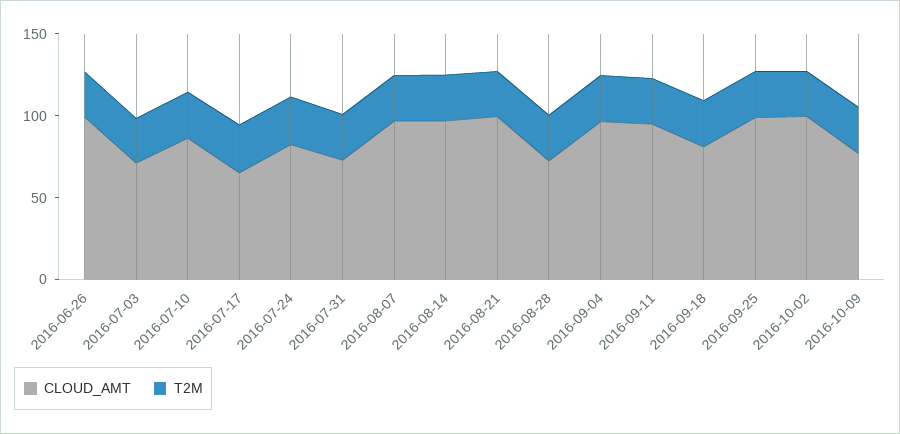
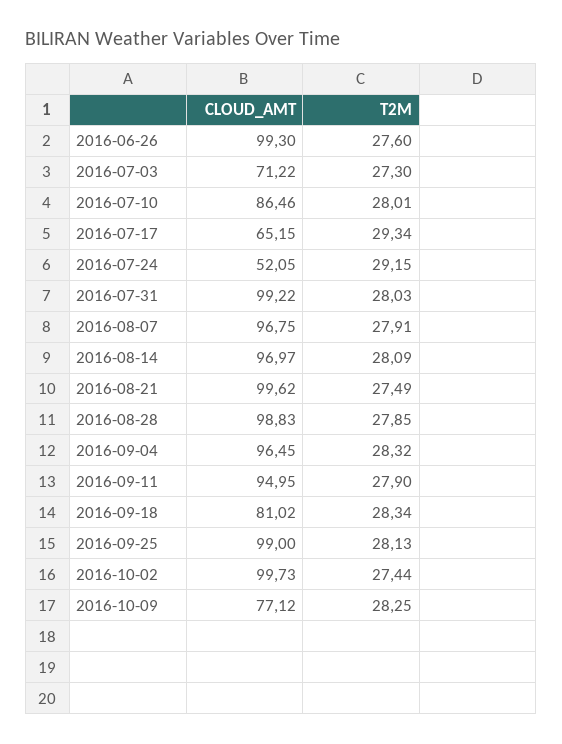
CLOUD_AMT, 2016-07-24: 80 -> 52.05
CLOUD_AMT, 2016-07-31: 70 -> 99.22
CLOUD_AMT, 2016-08-28: 70 -> 98.83

